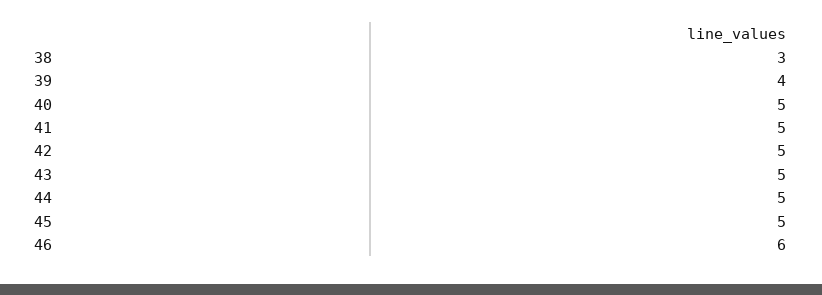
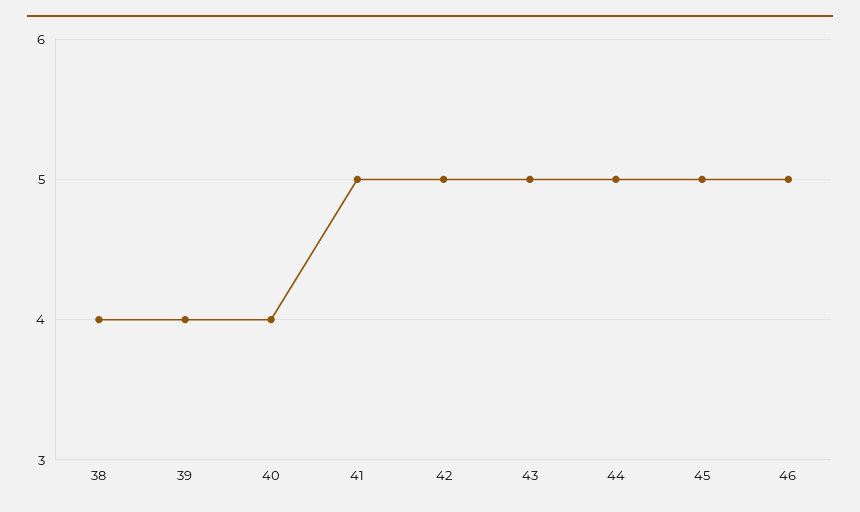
38: 3 -> 4
40: 5 -> 4
46: 6 -> 5

